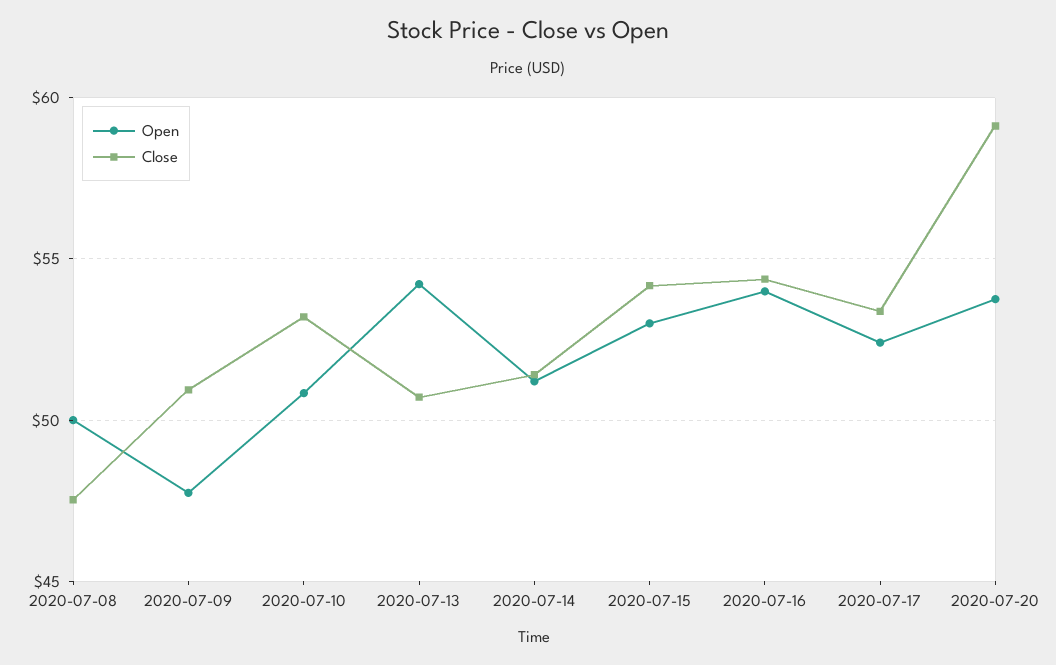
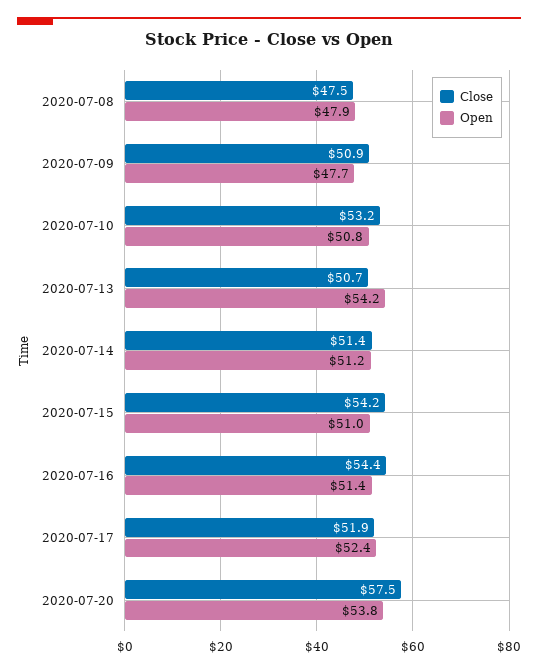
Open, 2020-07-08: 50 -> 47.9
Open, 2020-07-15: 53 -> 51
Open, 2020-07-16: 54 -> 51.4
Close, 2020-07-17: 53.5 -> 51.9
Close, 2020-07-20: 59 -> 57.5

